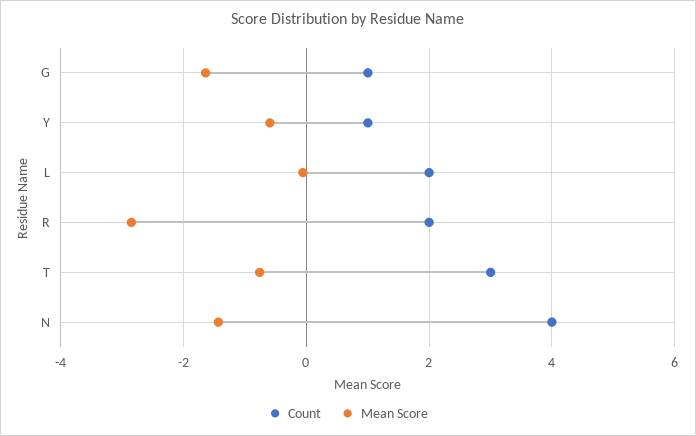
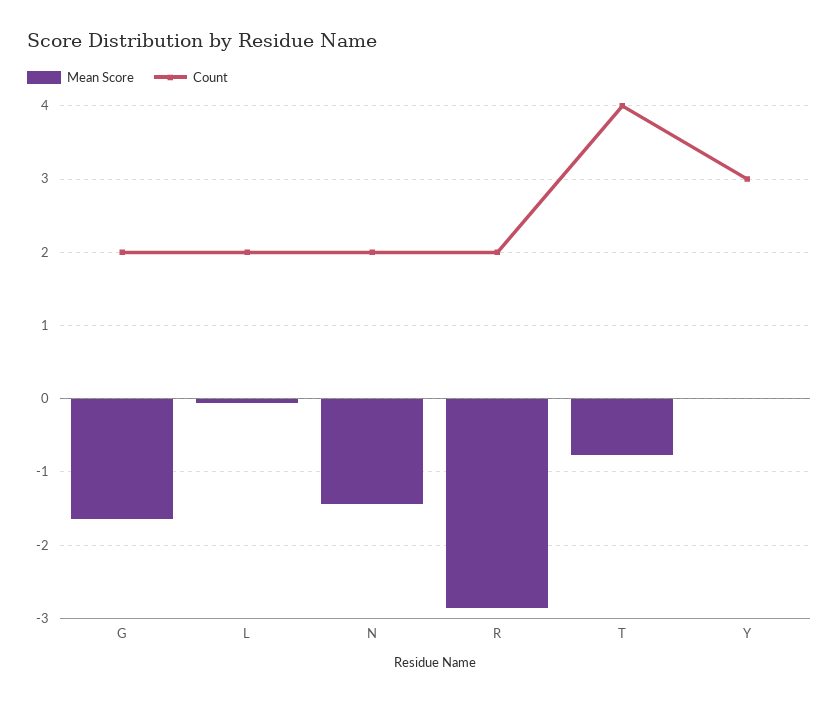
Count, G: 1 -> 2
Count, Y: 1 -> 3
Mean Score, Y: -0.6 -> 0
Count, T: 3 -> 4
Count, N: 4 -> 2

